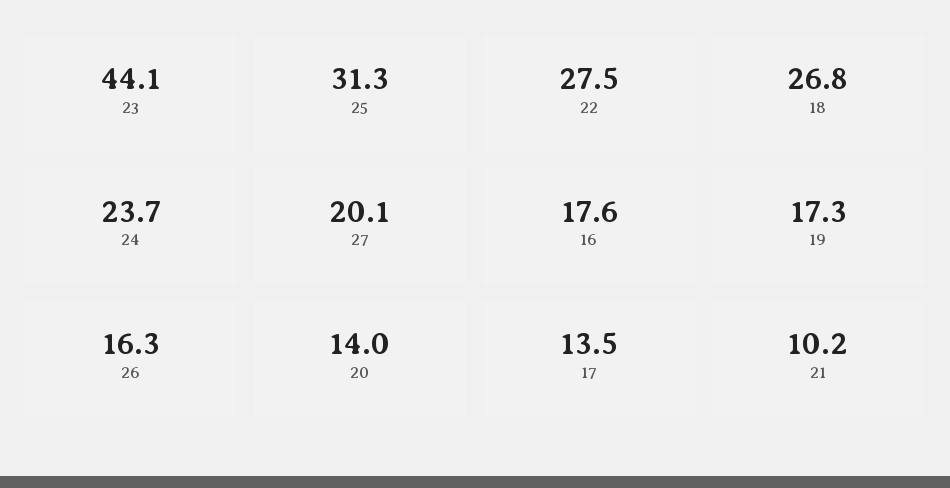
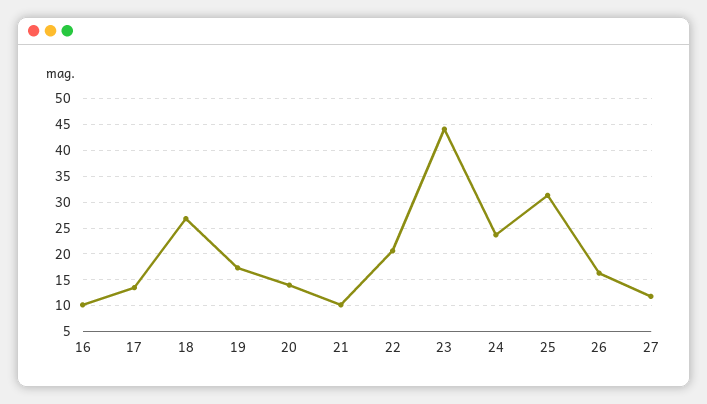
22: 27.5 -> 20
27: 20.1 -> 12.5
16: 17.6 -> 10

